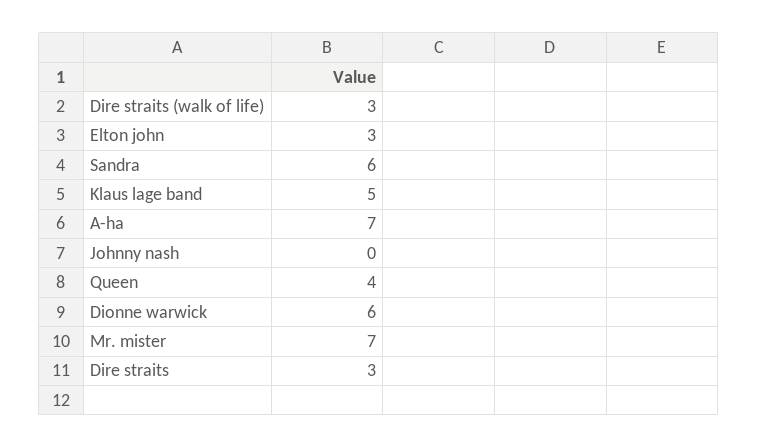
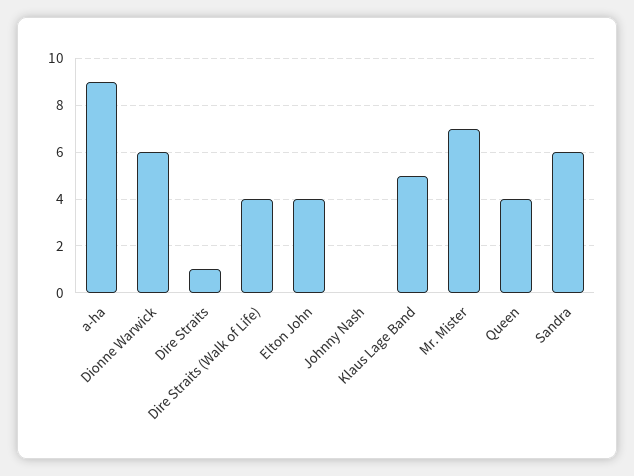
Dire straits (walk of life): 3 -> 4
Elton john: 3 -> 4
A-ha: 7 -> 9
Dire straits: 3 -> 1

